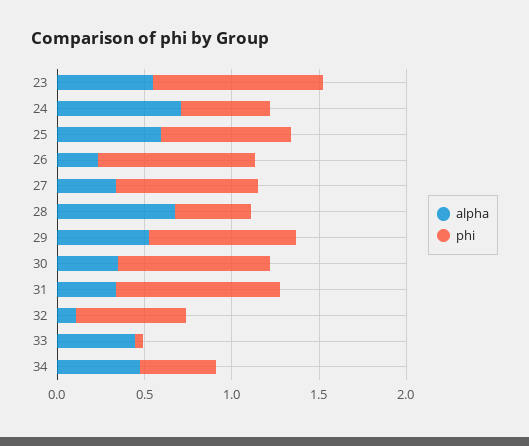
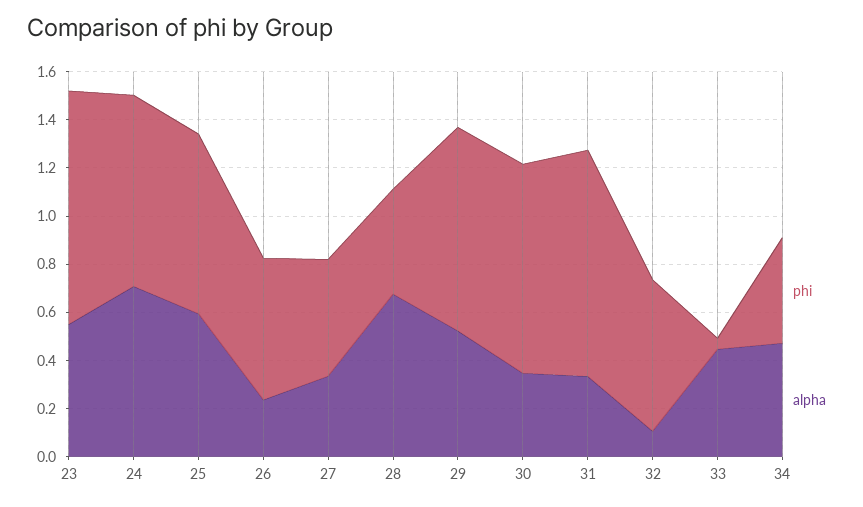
phi, 24: 0.5 -> 0.8
phi, 26: 0.9 -> 0.6
phi, 27: 0.8 -> 0.5

